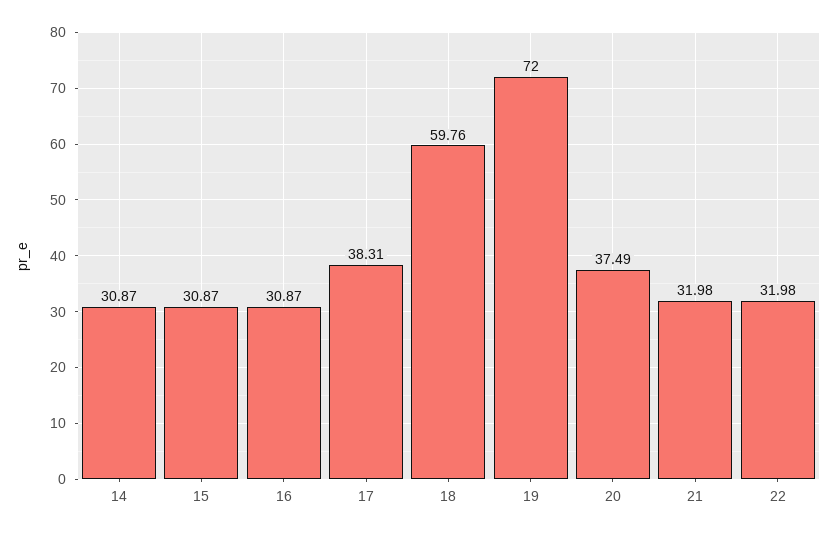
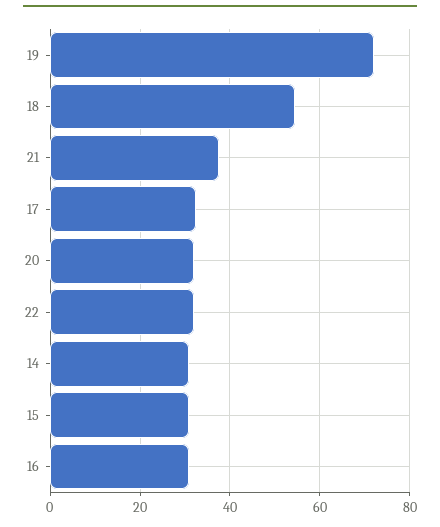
17: 38.31 -> 32
18: 59.76 -> 54
20: 37.49 -> 32
21: 31.98 -> 38

